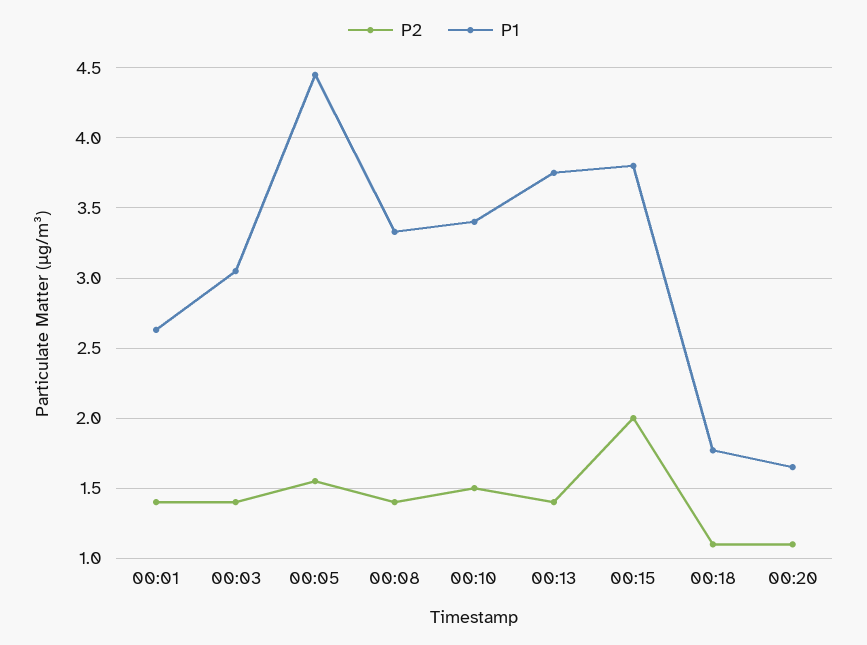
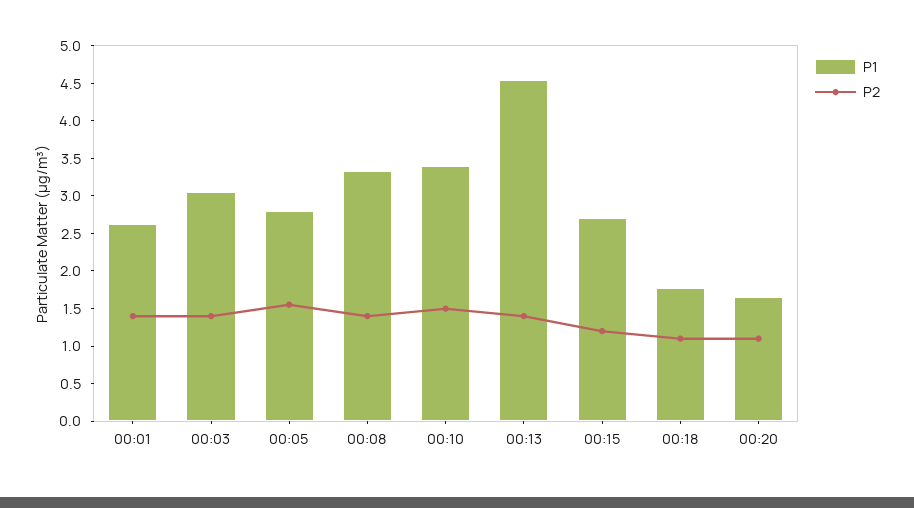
P1, 00:05: 4.45 -> 2.75
P1, 00:13: 3.75 -> 4.5
P2, 00:15: 2 -> 1.25
P1, 00:15: 3.8 -> 2.75

